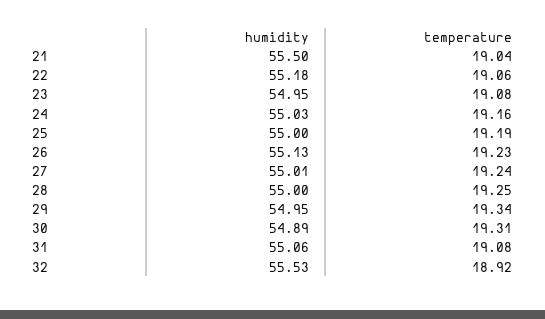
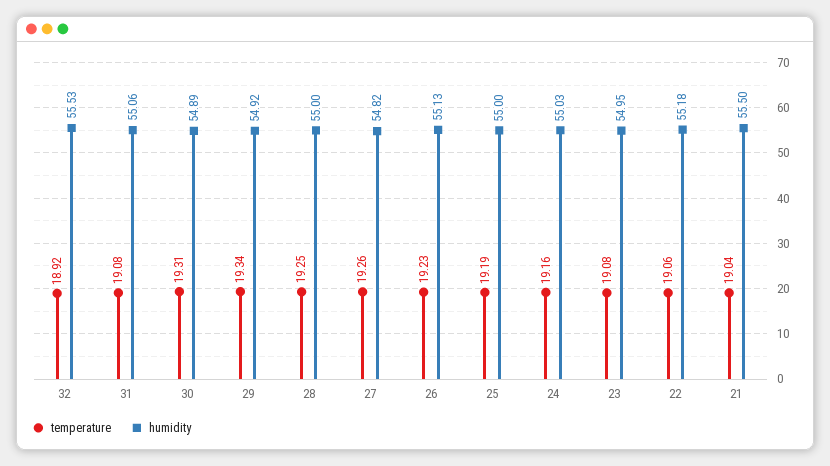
humidity, 27: 55.01 -> 54.82
temperature, 27: 19.24 -> 19.26
humidity, 29: 54.95 -> 54.92

